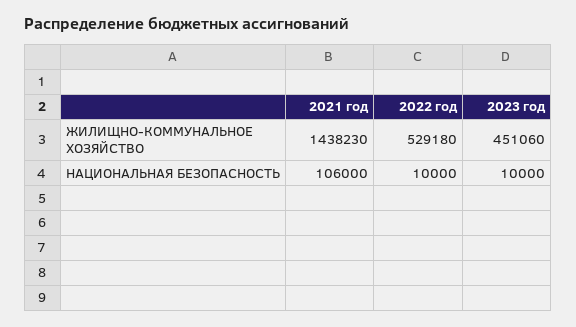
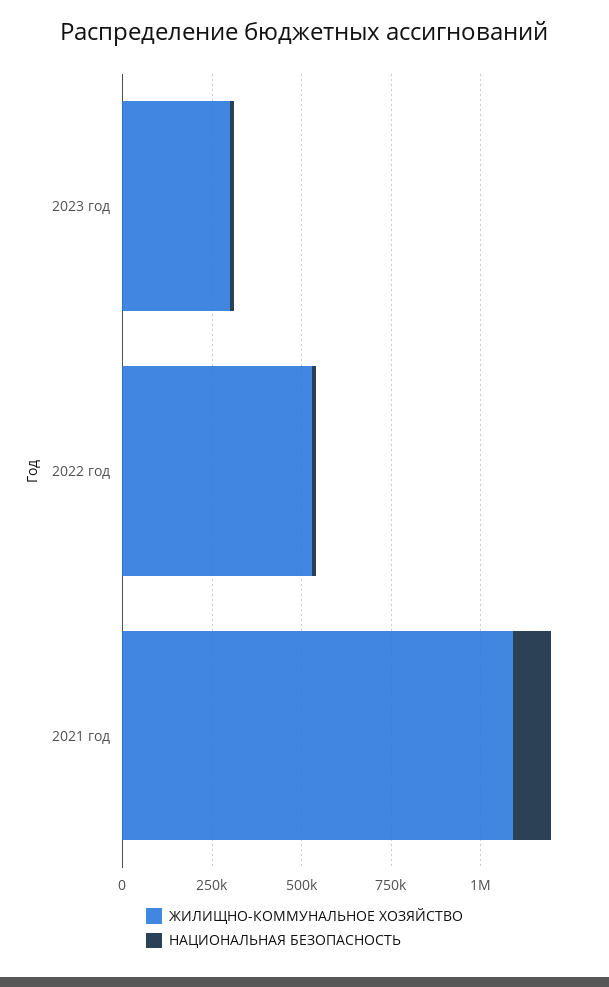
ЖИЛИЩНО-КОММУНАЛЬНОЕ ХОЗЯЙСТВО, 2021 год: 1438230 -> 1100000
ЖИЛИЩНО-КОММУНАЛЬНОЕ ХОЗЯЙСТВО, 2023 год: 451060 -> 300000

